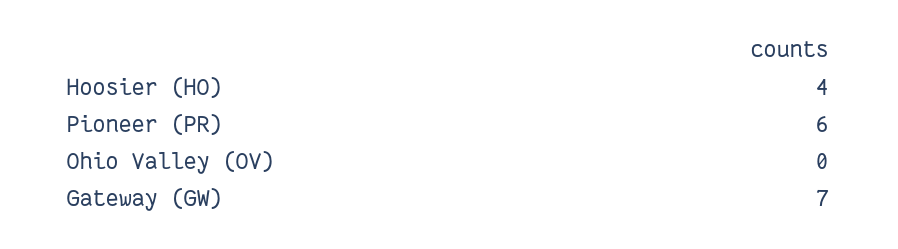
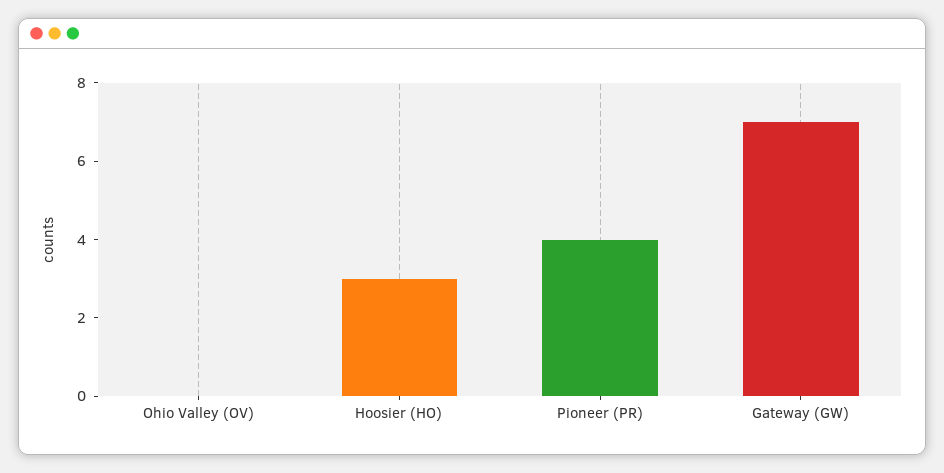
Hoosier (HO): 4 -> 3
Pioneer (PR): 6 -> 4

